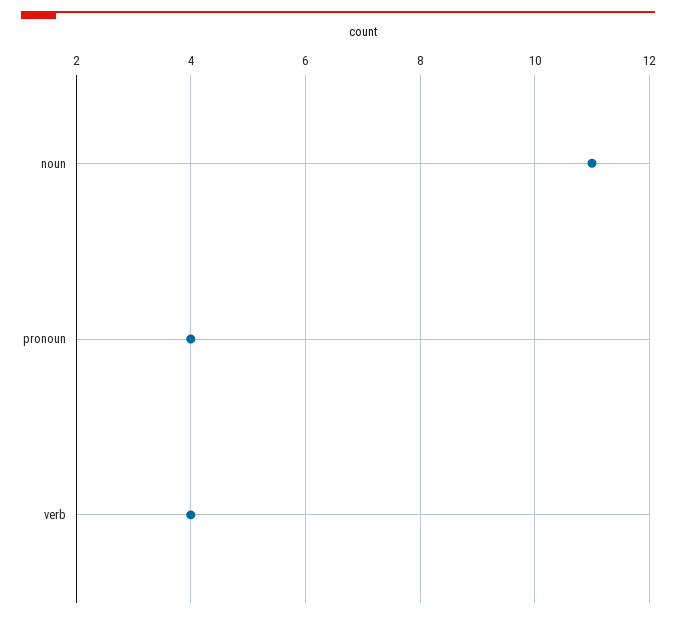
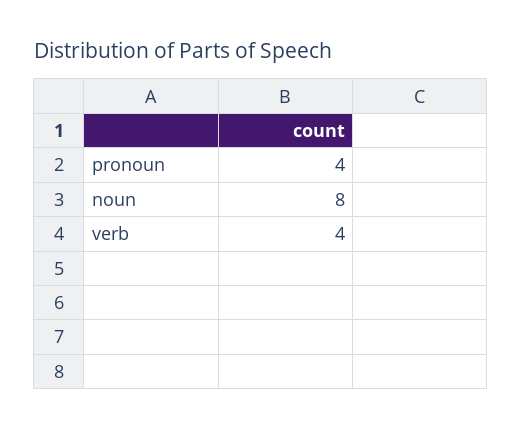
noun: 11 -> 8

